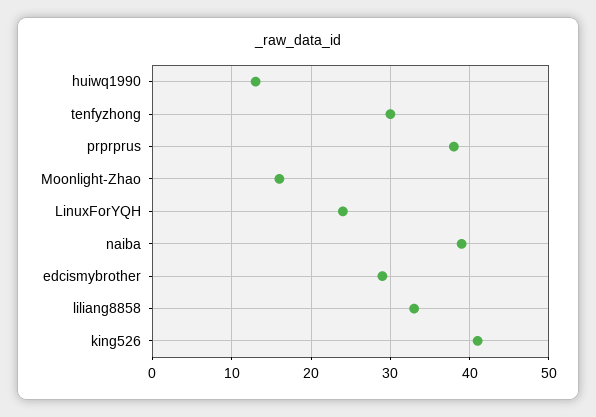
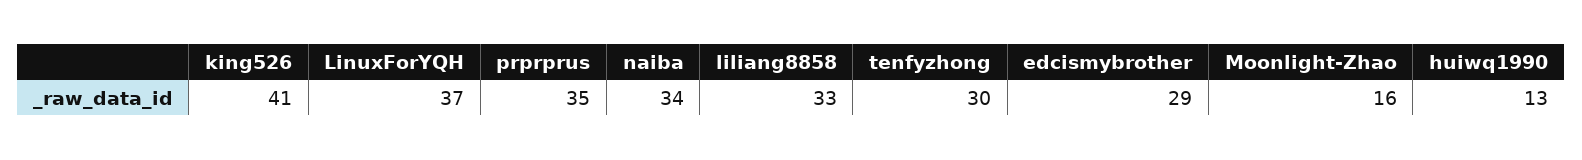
prprprus: 38 -> 35
LinuxForYQH: 24 -> 37
naiba: 39 -> 34

